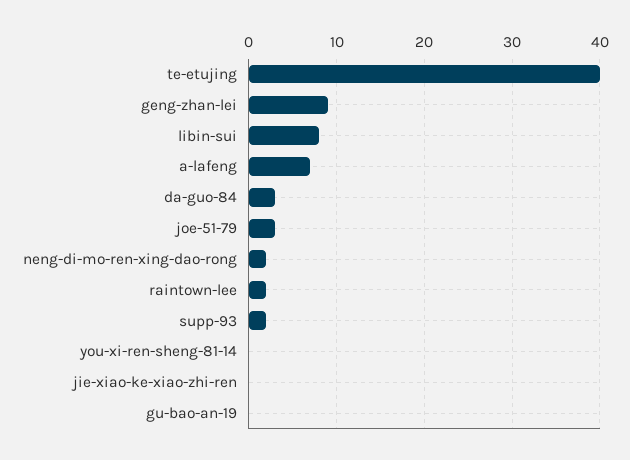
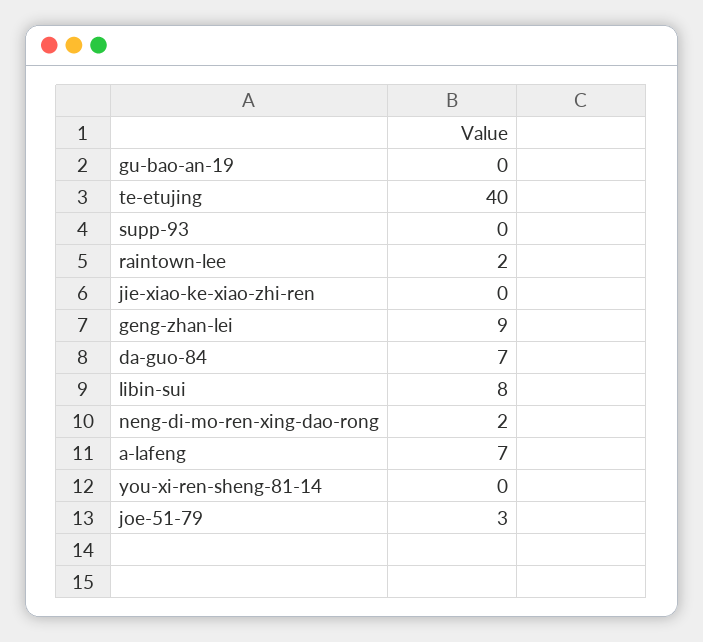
da-guo-84: 3 -> 7
supp-93: 2 -> 0

